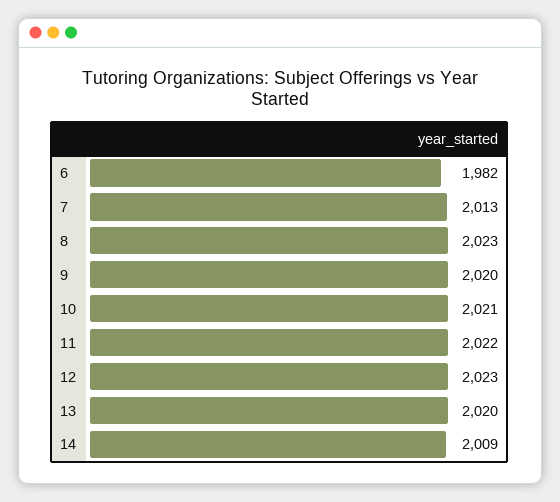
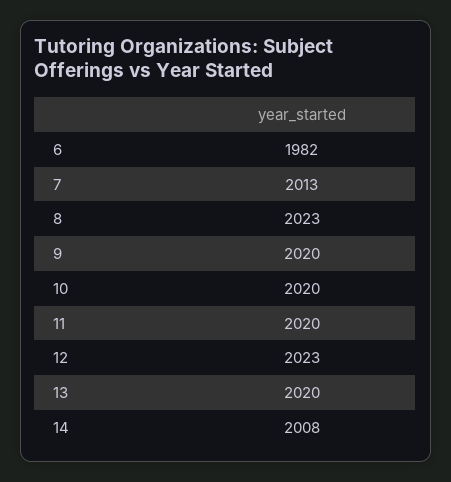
10: 2021 -> 2020
11: 2022 -> 2020
14: 2009 -> 2008

